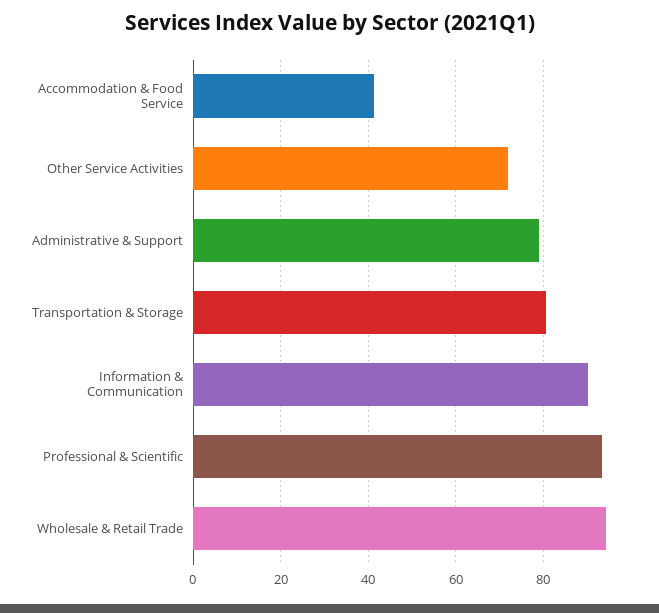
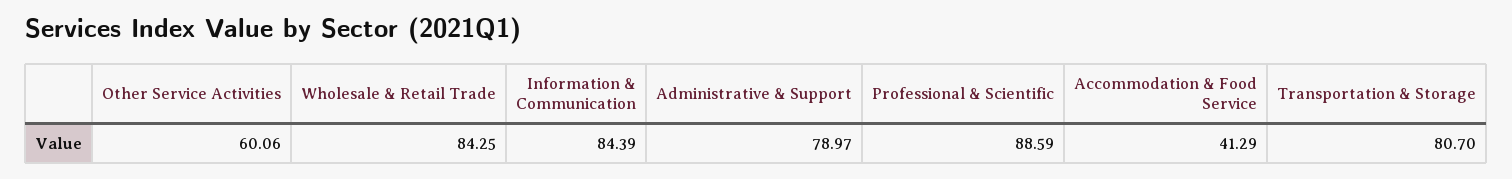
Other Service Activities: 72 -> 60.06
Information & Communication: 90 -> 84.39
Professional & Scientific: 94 -> 88.59
Wholesale & Retail Trade: 94 -> 84.25

